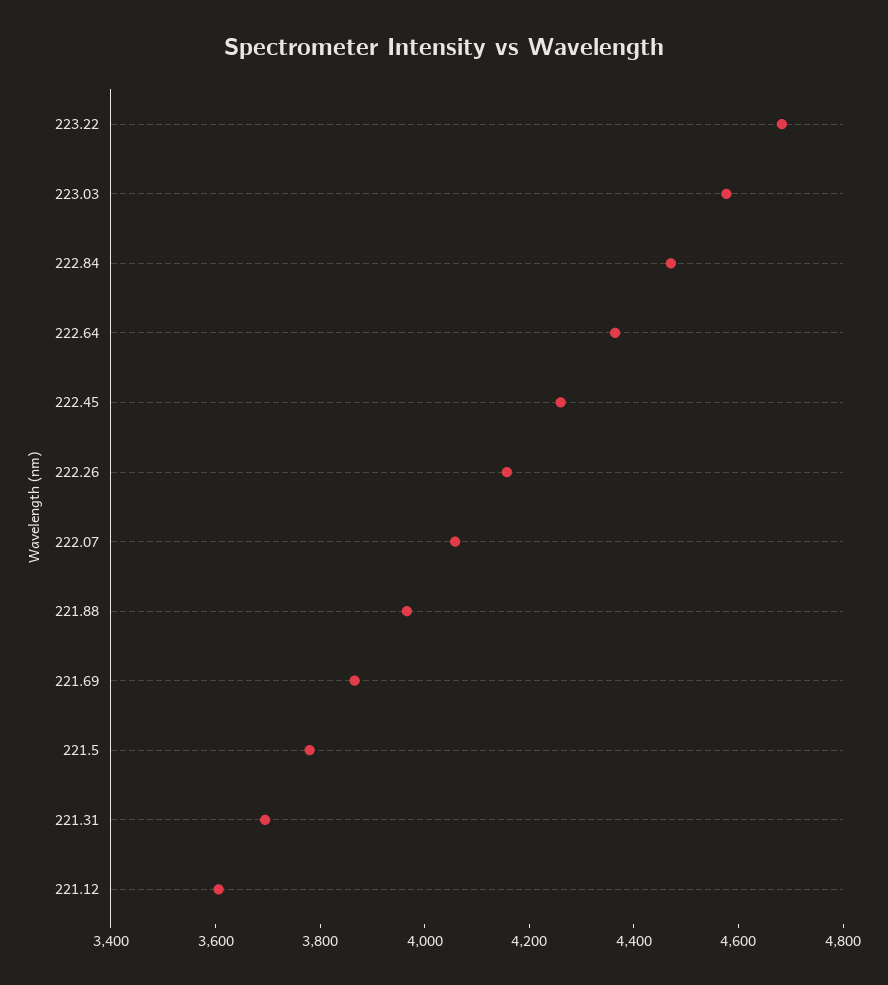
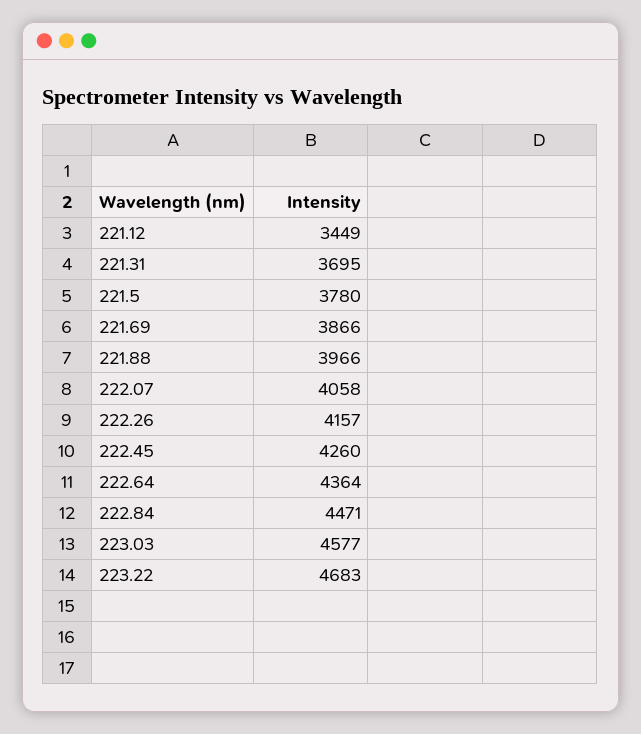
221.12: 3600 -> 3449

